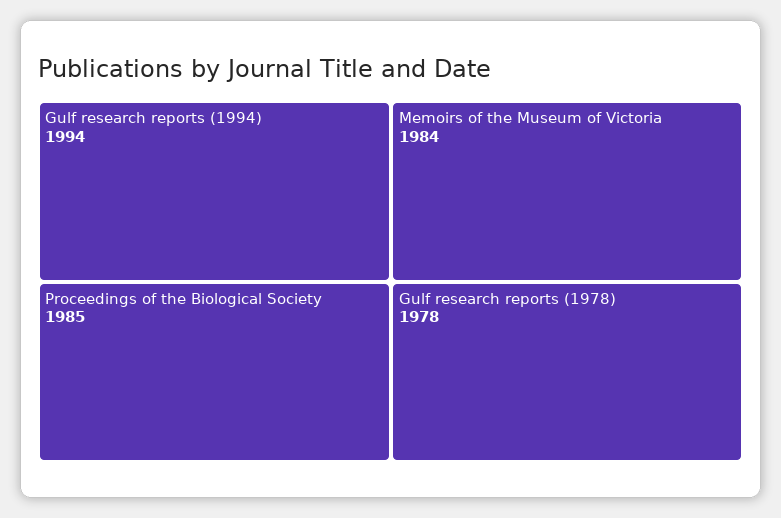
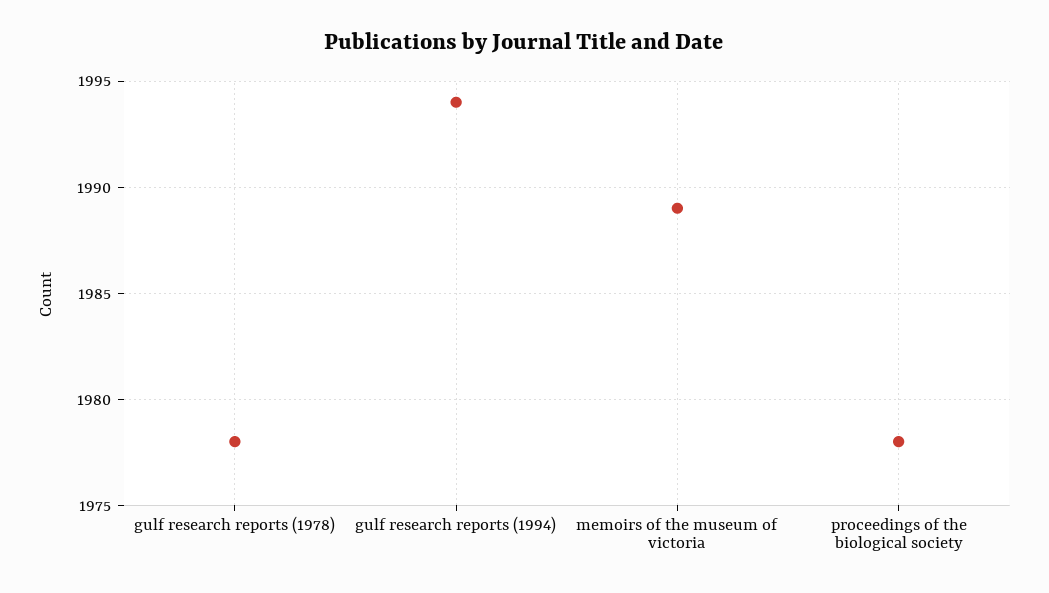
Proceedings of the Biological Society: 1985 -> 1978
Memoirs of the Museum of Victoria: 1984 -> 1989

